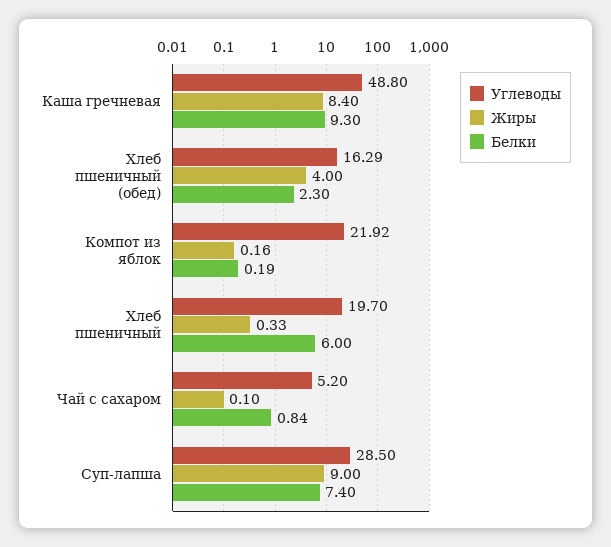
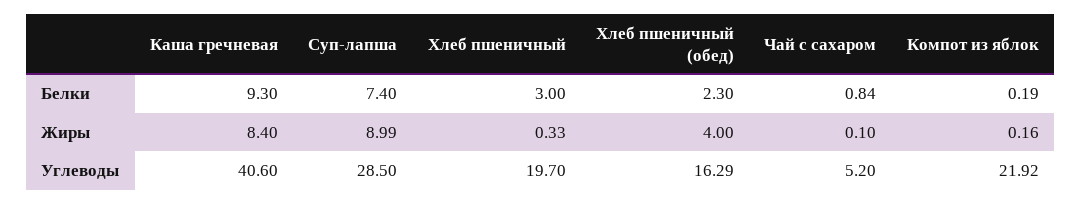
Углеводы, Каша гречневая: 48.8 -> 40.6
Белки, Хлеб пшеничный: 6 -> 3
Жиры, Суп-лапша: 9 -> 8.99

